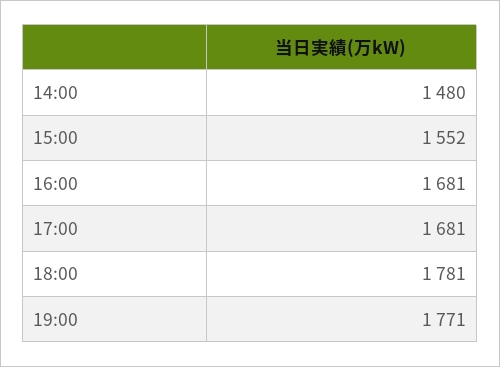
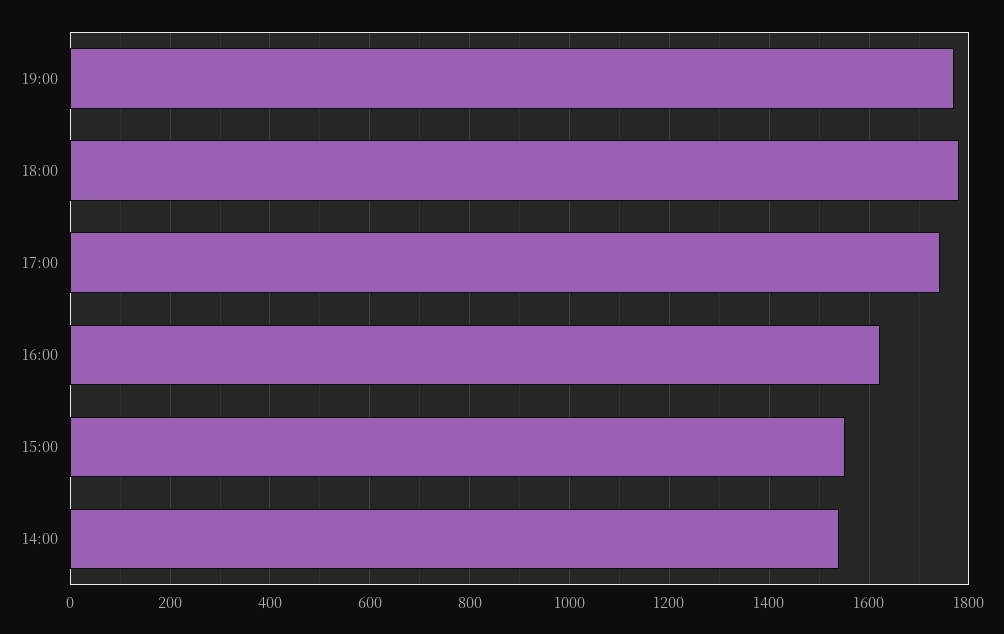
14:00: 1480 -> 1540
16:00: 1681 -> 1620
17:00: 1681 -> 1740

